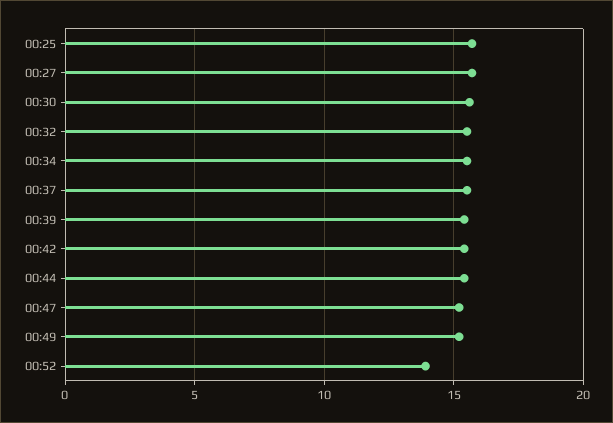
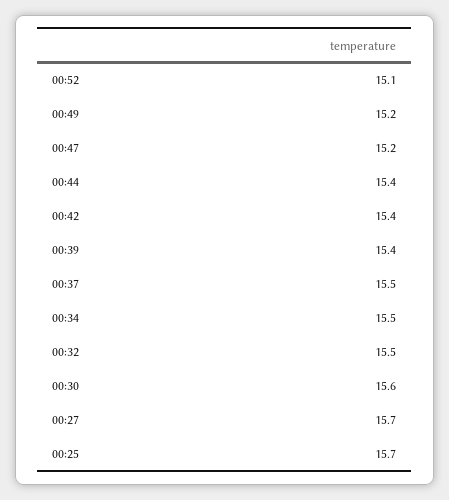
00:52: 14 -> 15.1

